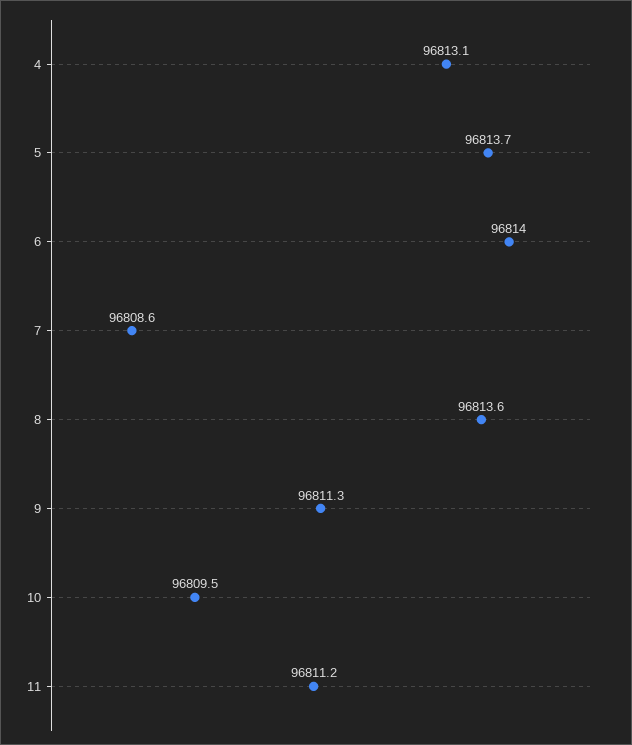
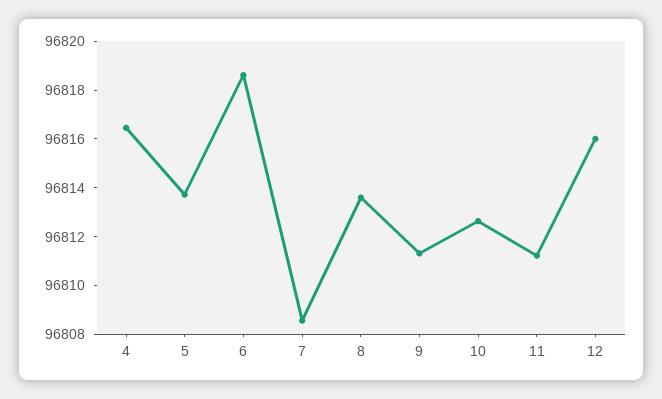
4: 96813.1 -> 96816.5
6: 96814 -> 96818.5
10: 96809.5 -> 96812.5
12: none -> 96816

